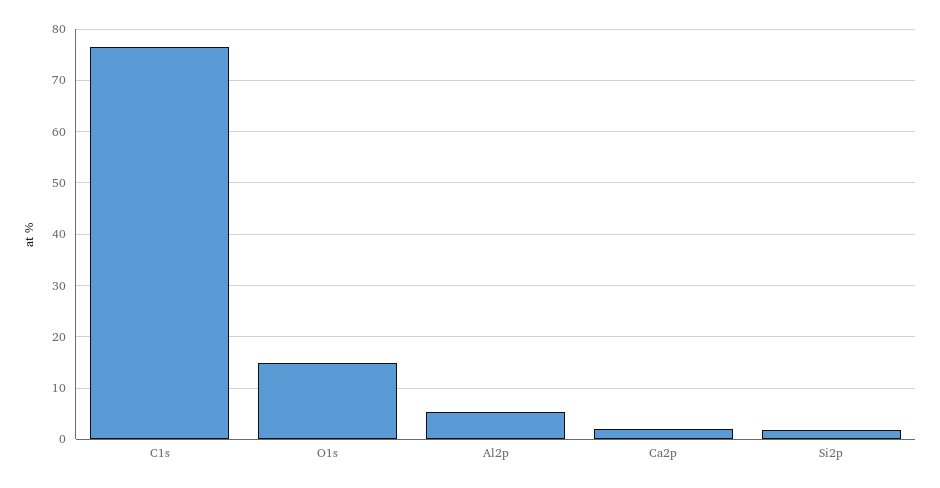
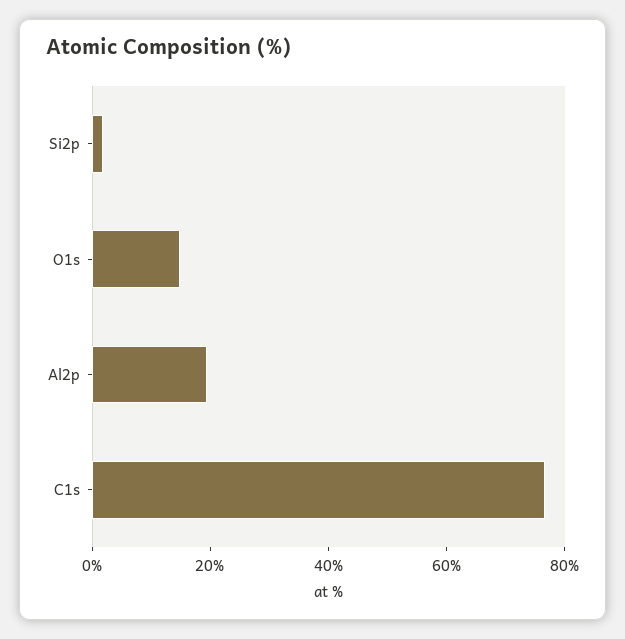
Al2p: 6 -> 20
Ca2p: 2 -> none

